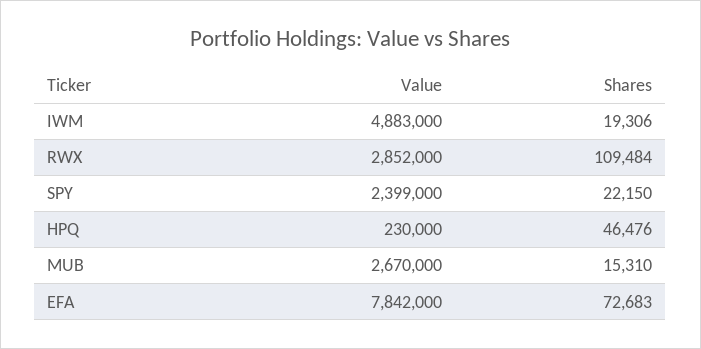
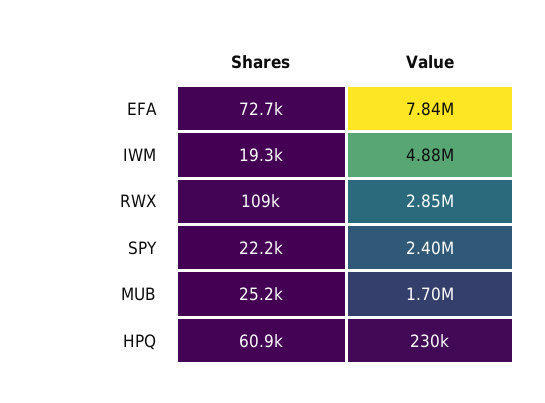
Shares, HPQ: 46476 -> 60900
Value, MUB: 2670000 -> 1700000
Shares, MUB: 15310 -> 25200

